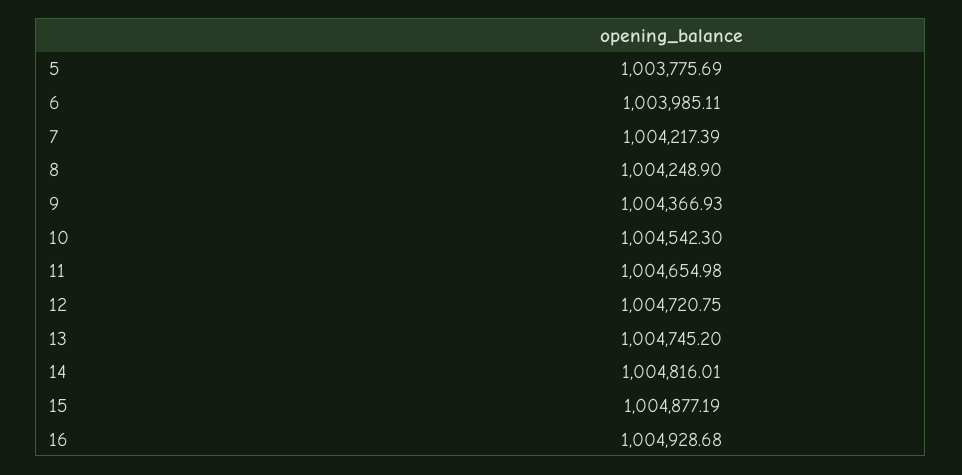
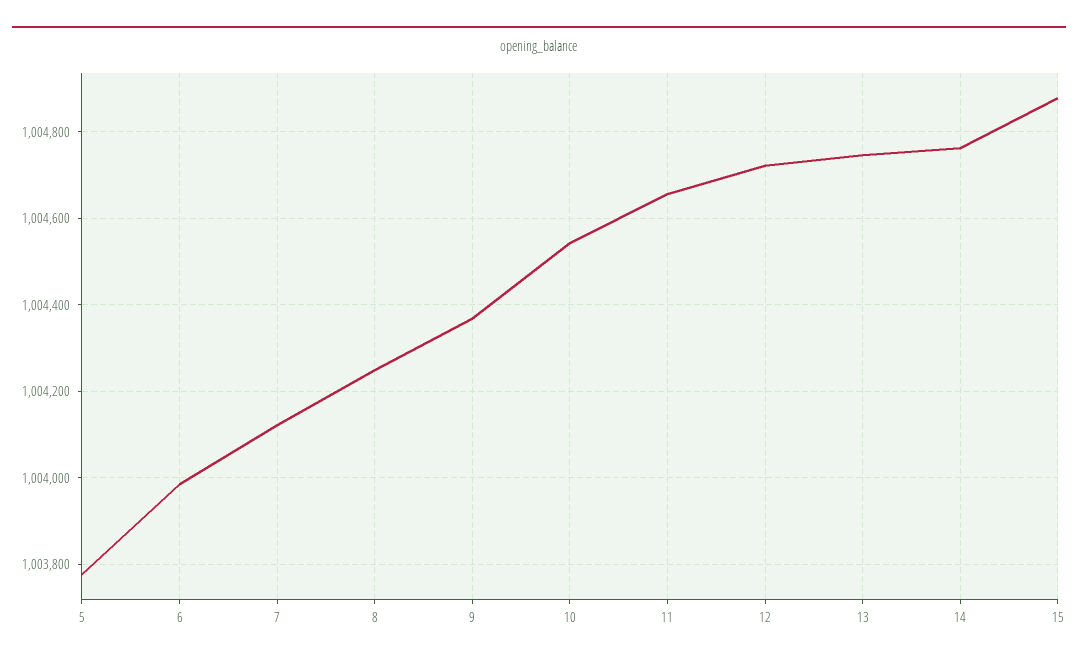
7: 1004217.39 -> 1004120
14: 1004816.01 -> 1004760
16: 1004928.68 -> none

